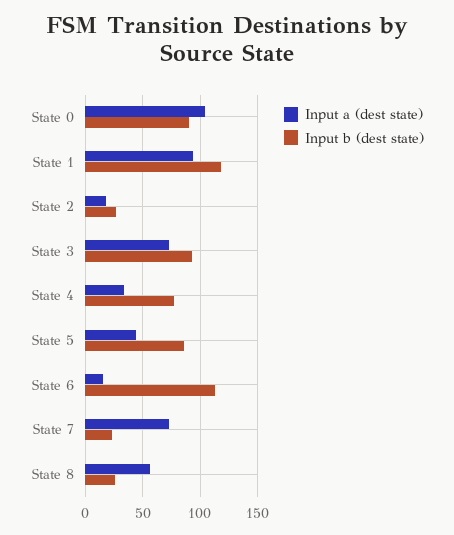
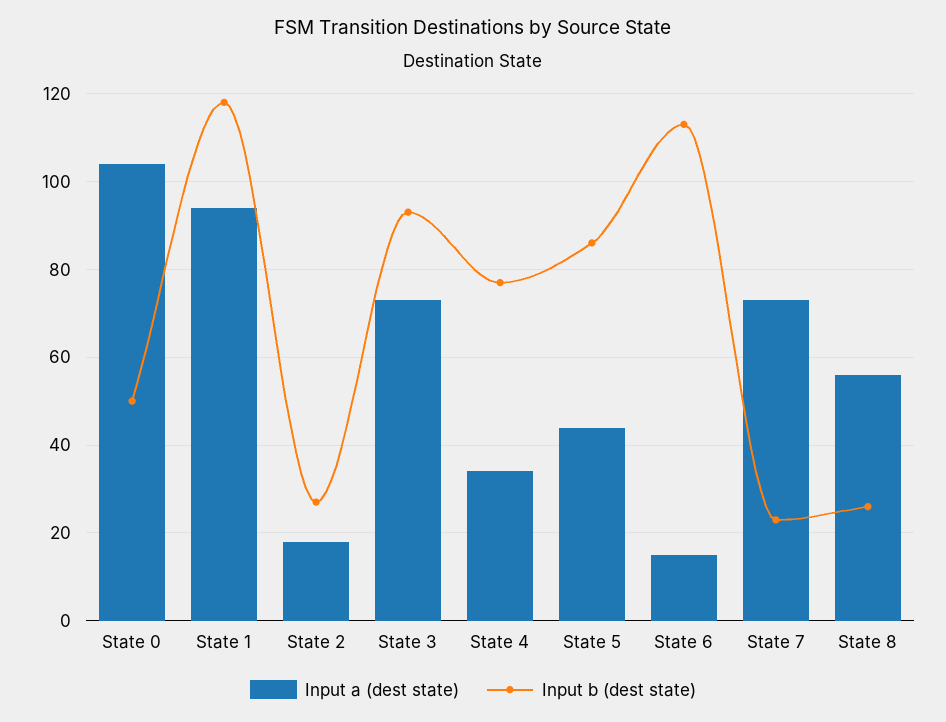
Input b (dest state), State 0: 90 -> 50

